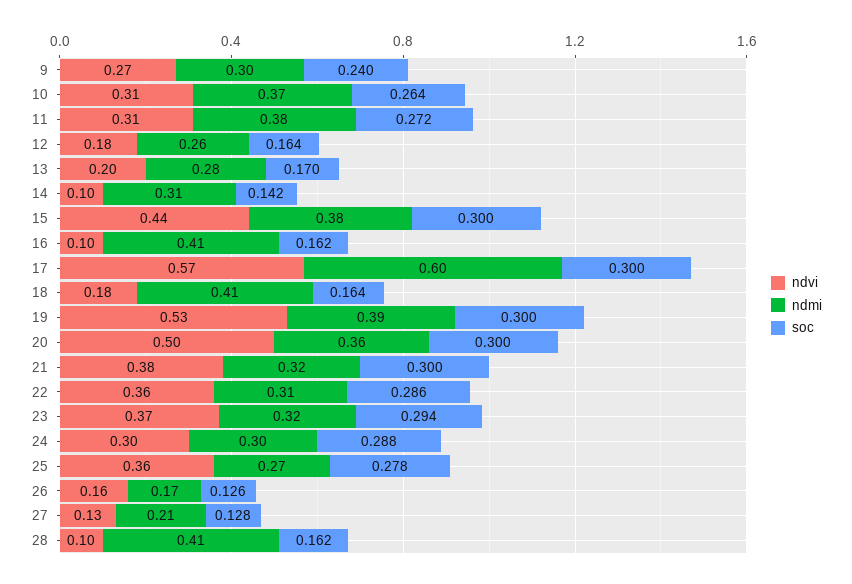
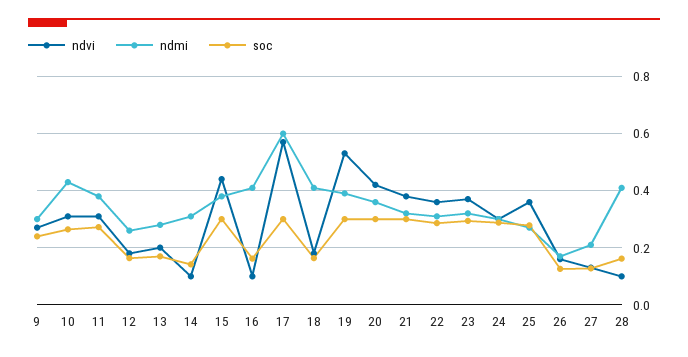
ndmi, 10: 0.37 -> 0.425
ndvi, 20: 0.5 -> 0.425

